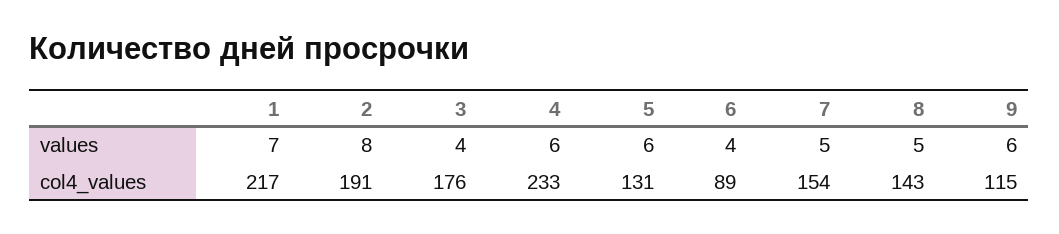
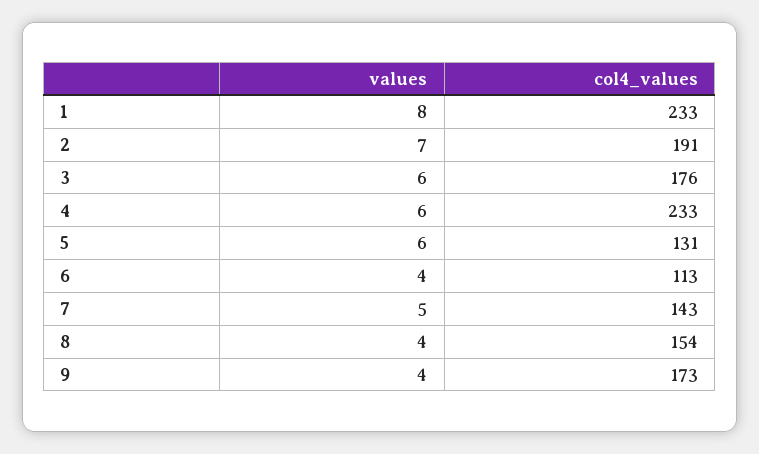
1, values: 7 -> 8
2, values: 8 -> 7
3, values: 4 -> 6
8, values: 5 -> 4
9, values: 6 -> 4
1, col4_values: 217 -> 233
6, col4_values: 89 -> 113
7, col4_values: 154 -> 143
8, col4_values: 143 -> 154
9, col4_values: 115 -> 173

